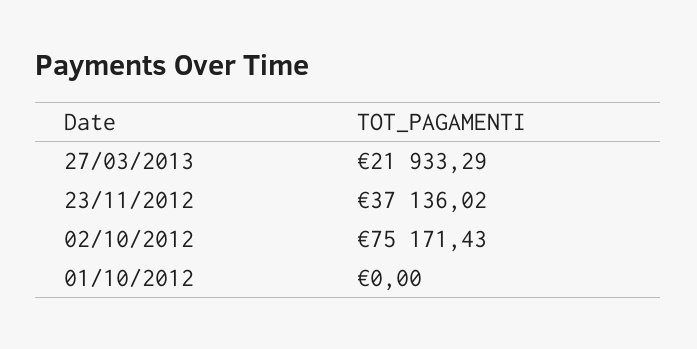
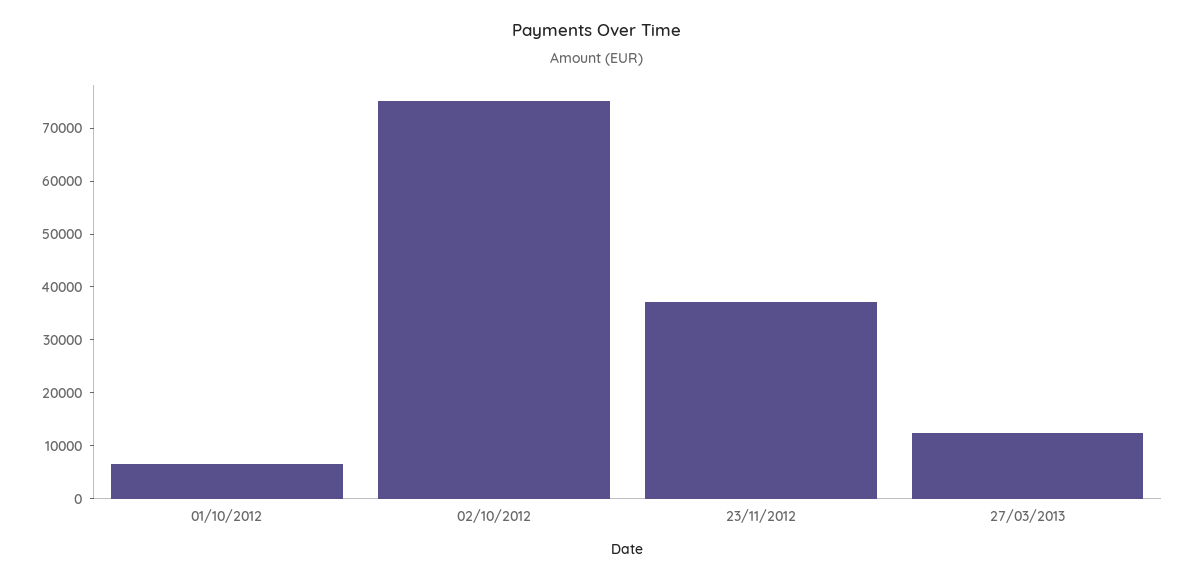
27/03/2013: 21933.29 -> 12000
01/10/2012: 0 -> 6000

